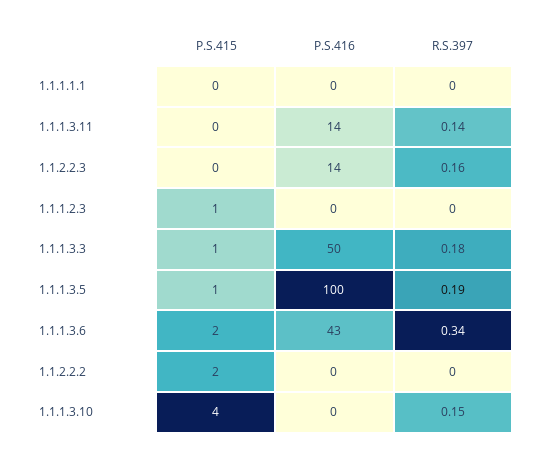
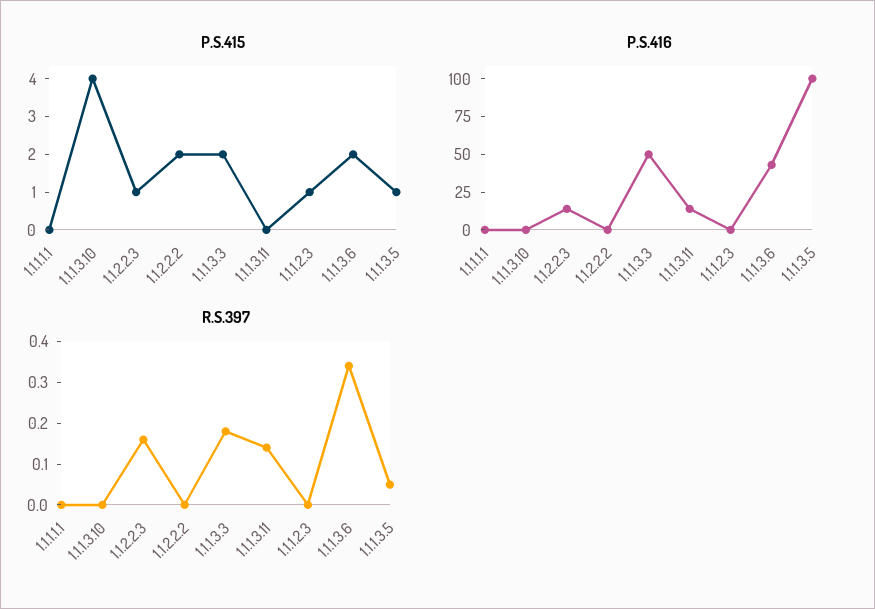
P.S.415, 1.1.2.2.3: 0 -> 1
P.S.415, 1.1.1.3.3: 1 -> 2
R.S.397, 1.1.1.3.5: 0.19 -> 0.05
R.S.397, 1.1.1.3.10: 0.15 -> 0

